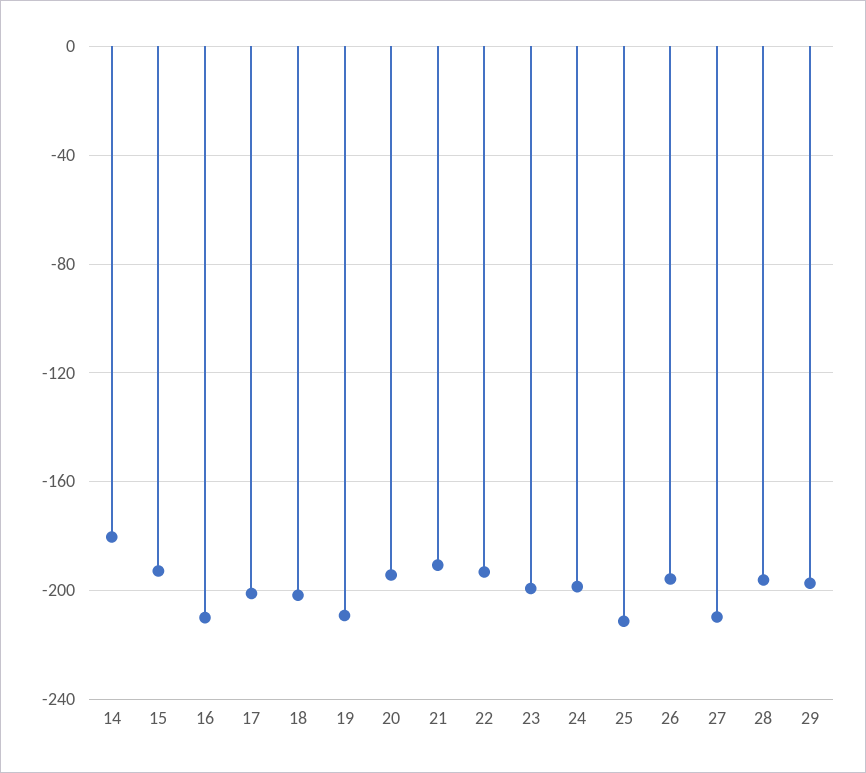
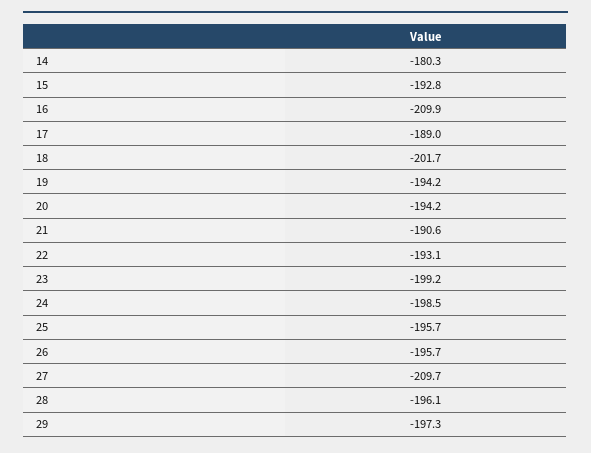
17: -200 -> -189
19: -210 -> -194.2
25: -210 -> -195.7

